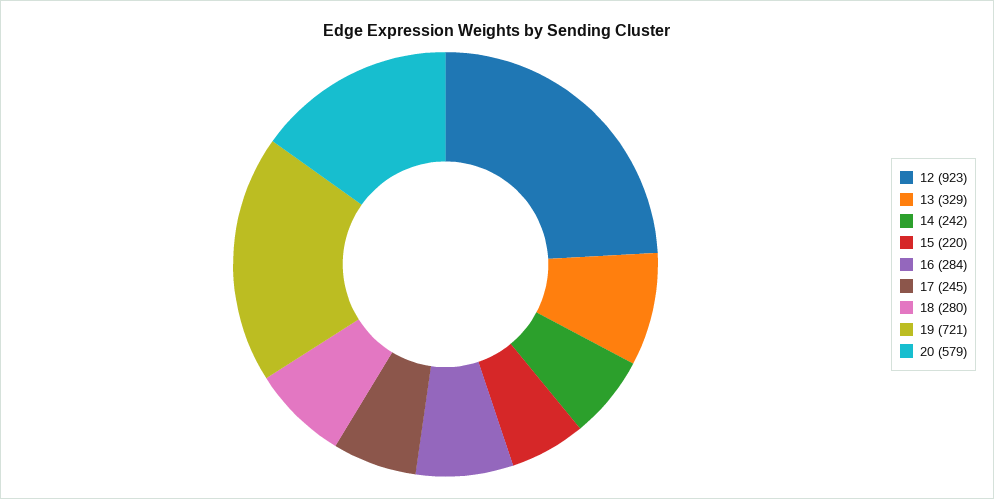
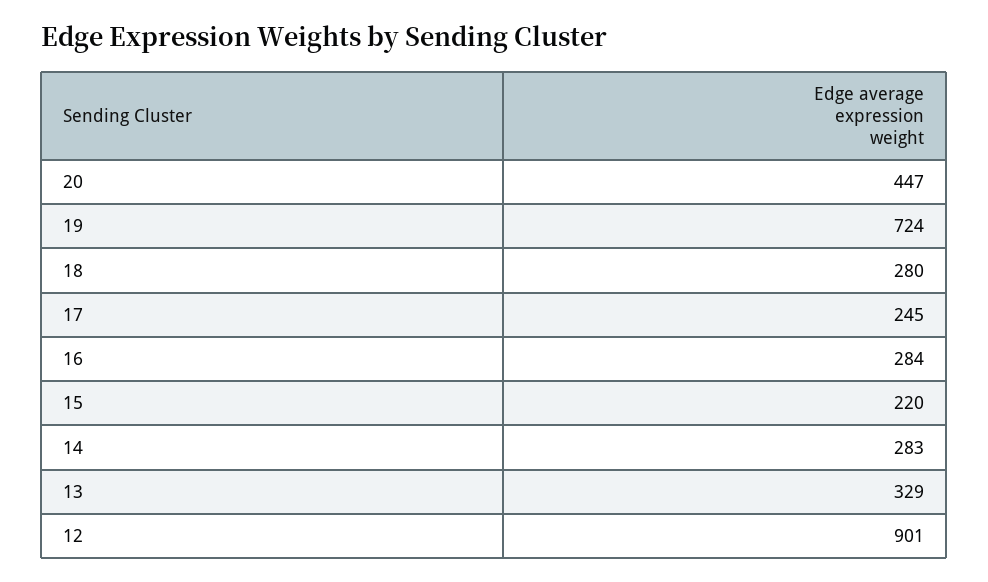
12: 923 -> 901
14: 242 -> 283
19: 721 -> 724
20: 579 -> 447

